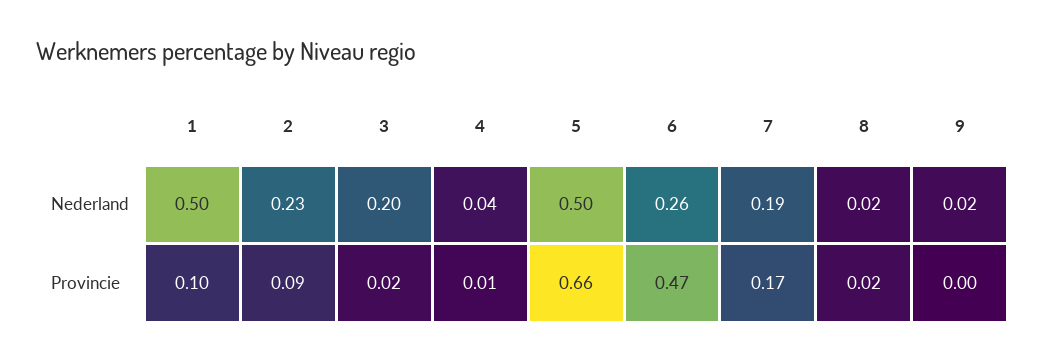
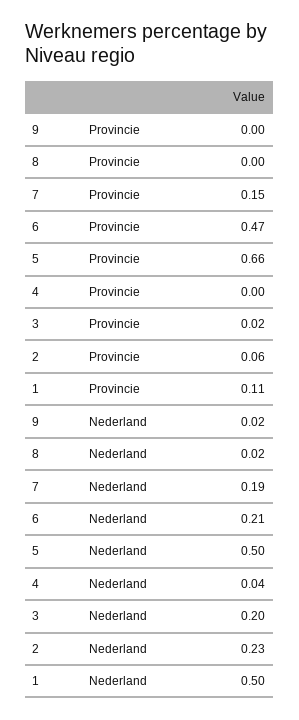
6, Nederland: 0.26 -> 0.21
1, Provincie: 0.1 -> 0.11
2, Provincie: 0.09 -> 0.06
4, Provincie: 0.01 -> 0
7, Provincie: 0.17 -> 0.15
8, Provincie: 0.02 -> 0

